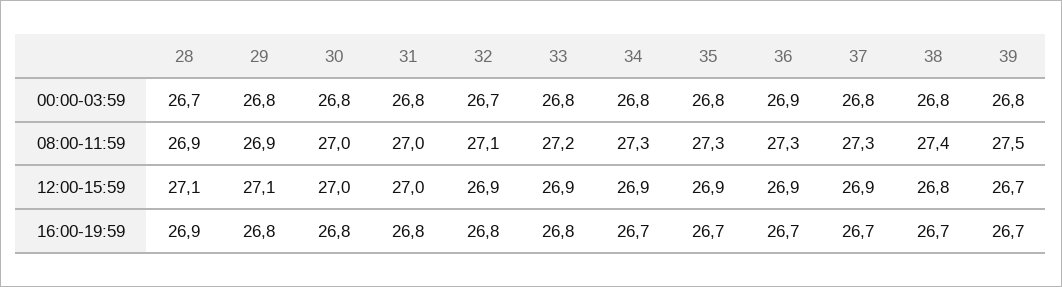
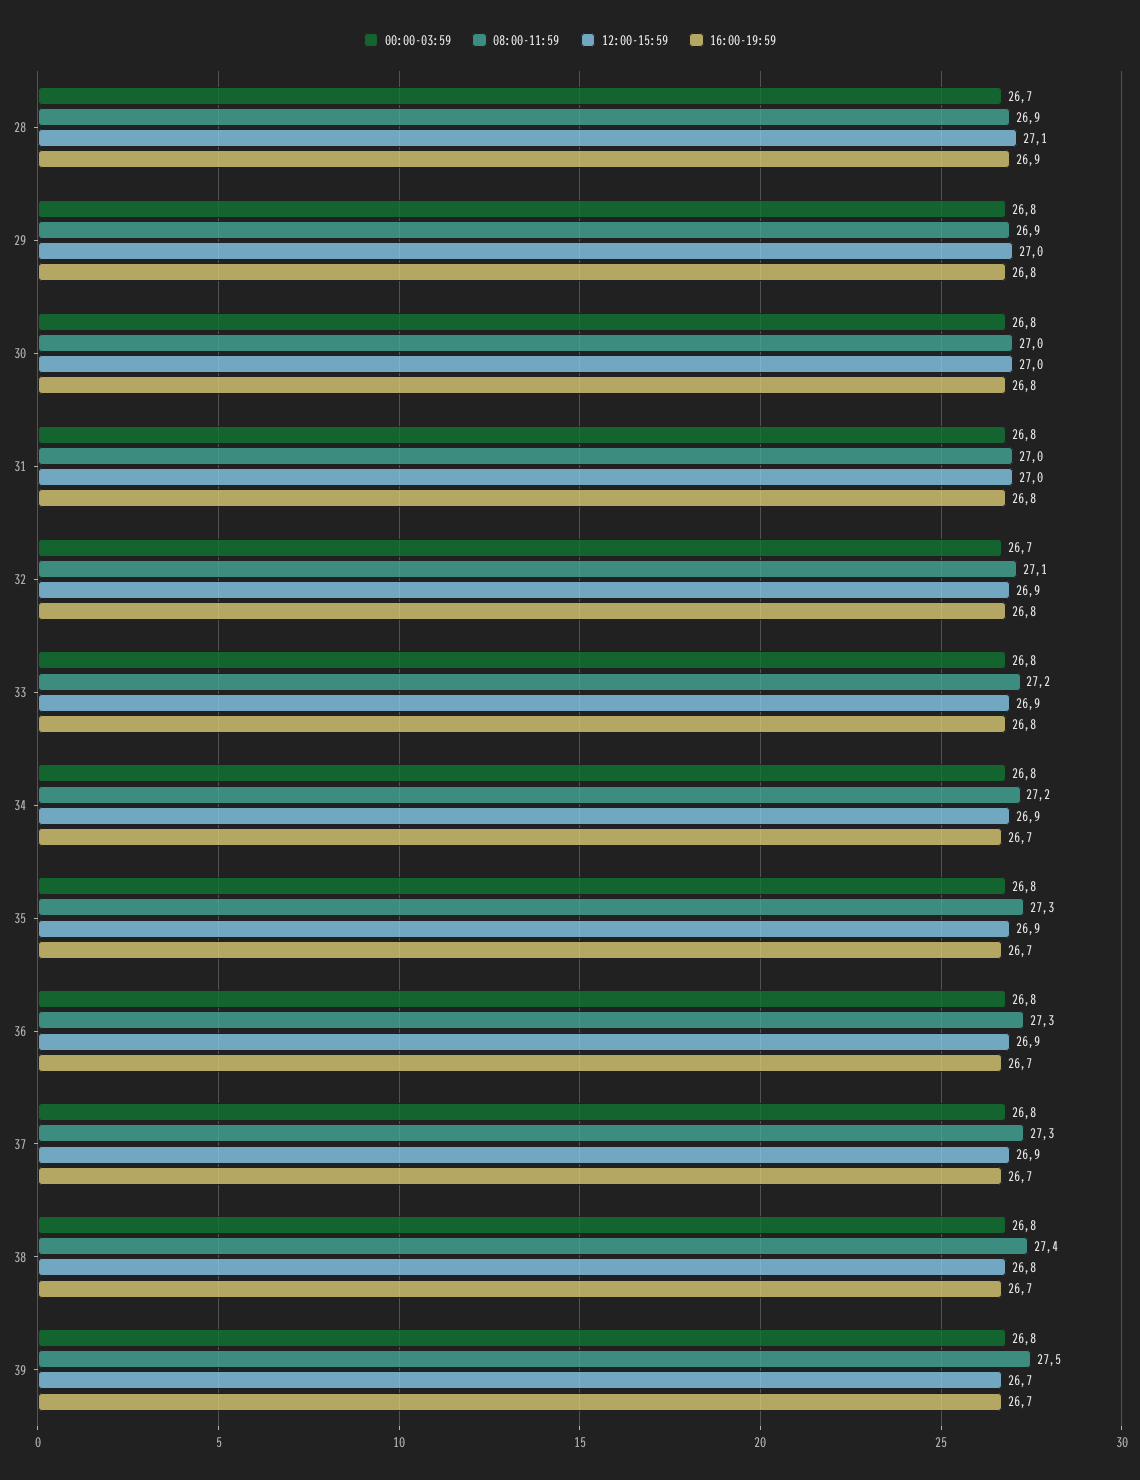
00:00-03:59, 36: 26.9 -> 26.8
08:00-11:59, 34: 27.3 -> 27.2
12:00-15:59, 29: 27.1 -> 27

